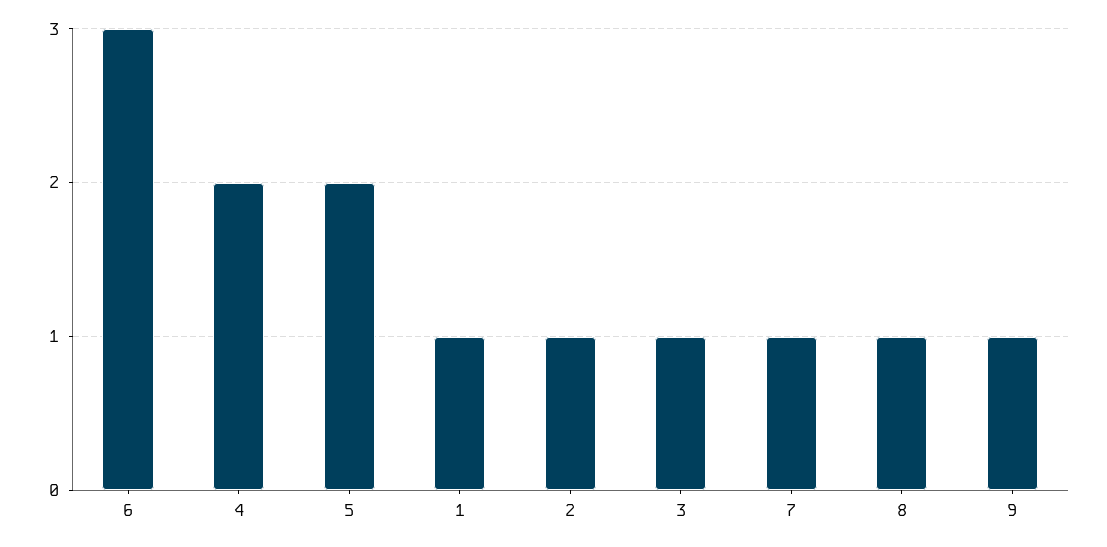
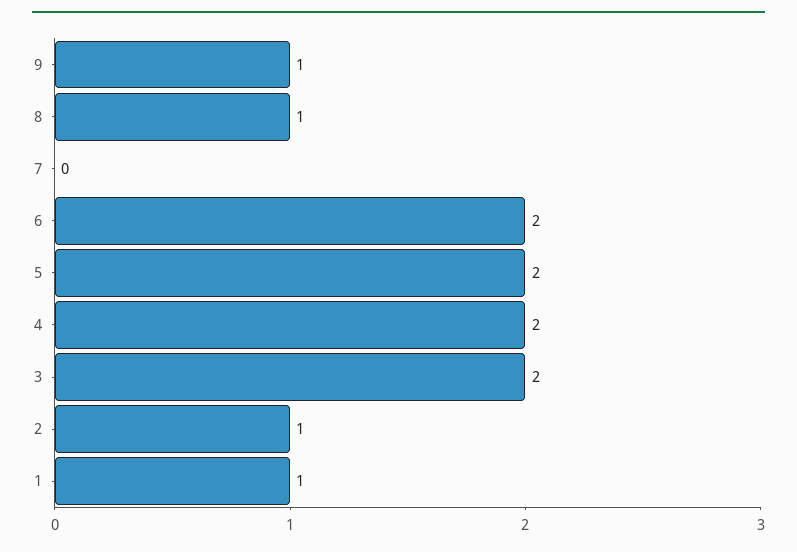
6: 3 -> 2
3: 1 -> 2
7: 1 -> 0

